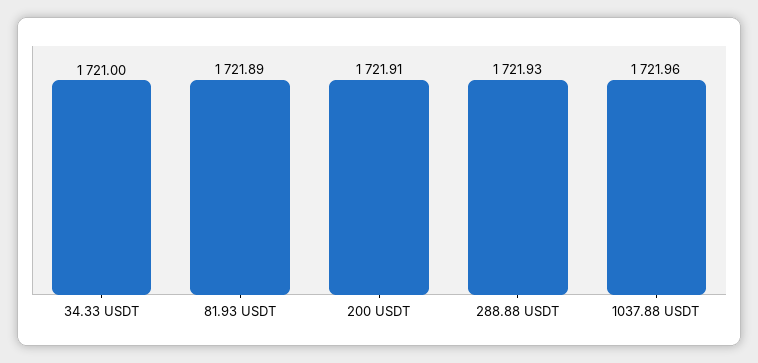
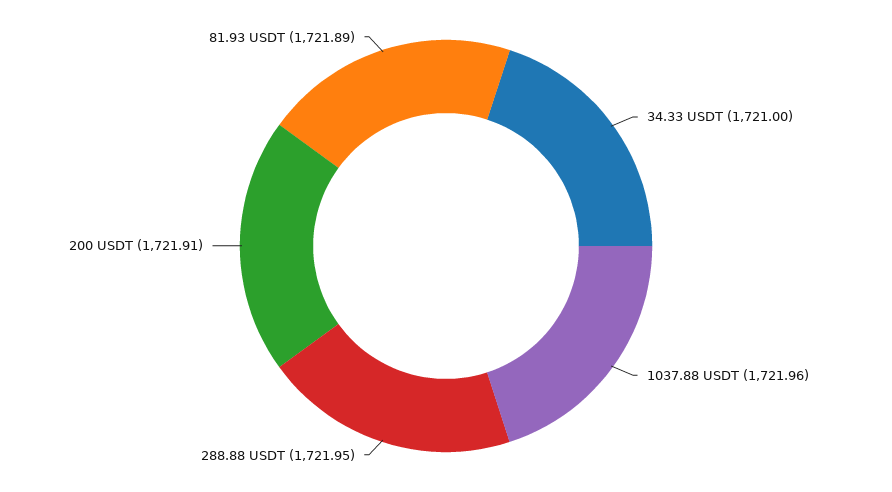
288.88 USDT: 1721.93 -> 1721.95

